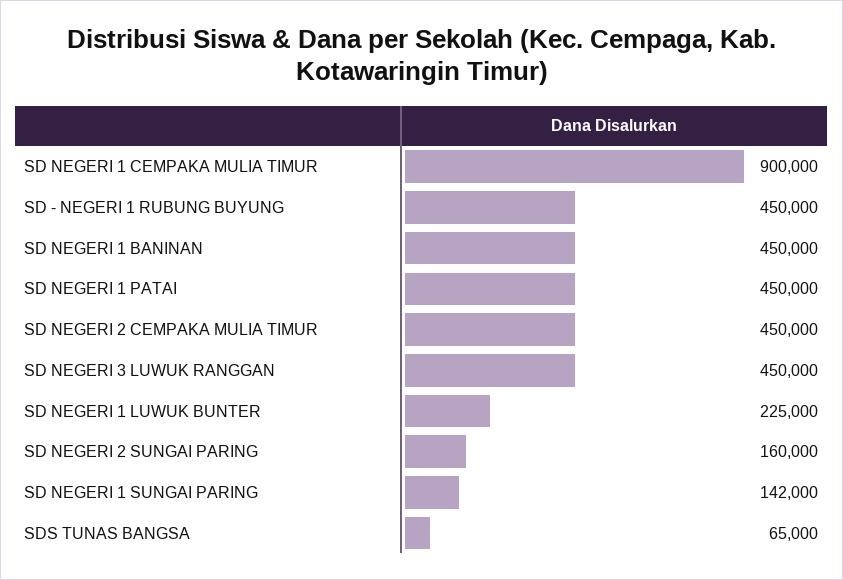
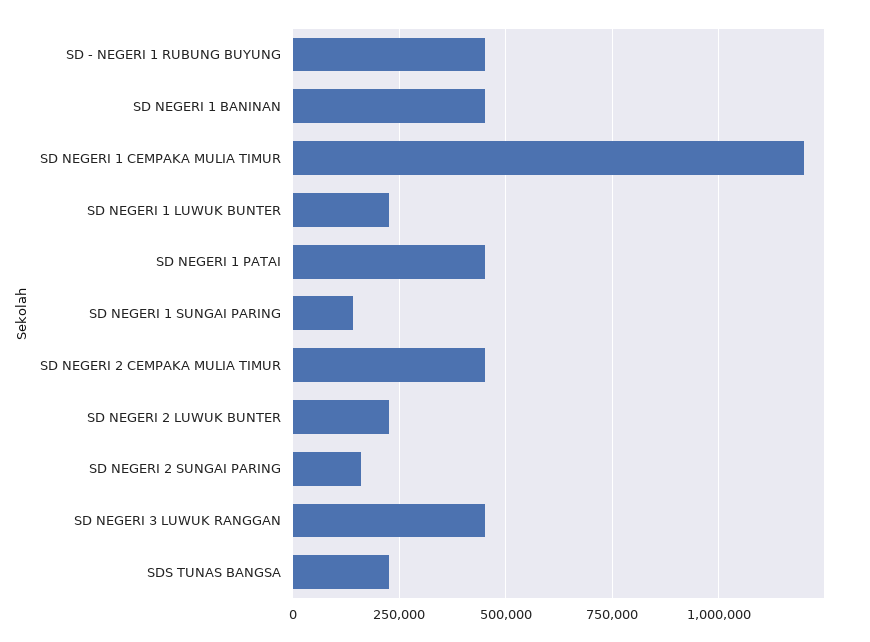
SD NEGERI 1 CEMPAKA MULIA TIMUR: 900000 -> 1200000
SDS TUNAS BANGSA: 65000 -> 225000
SD NEGERI 2 LUWUK BUNTER: none -> 225000

